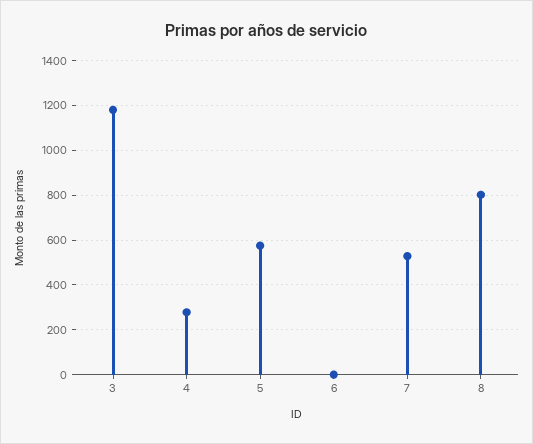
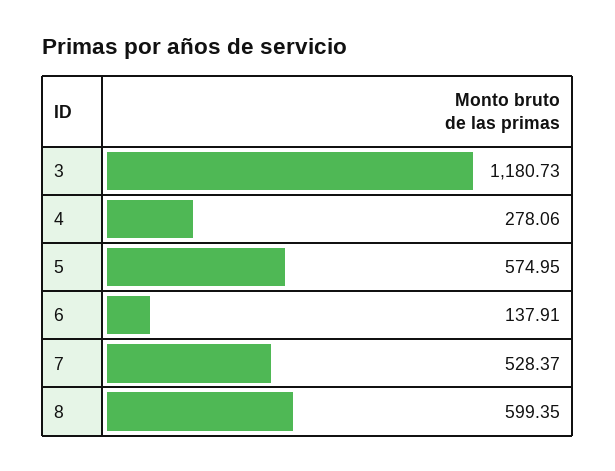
6: 0 -> 137.91
8: 800 -> 599.35

